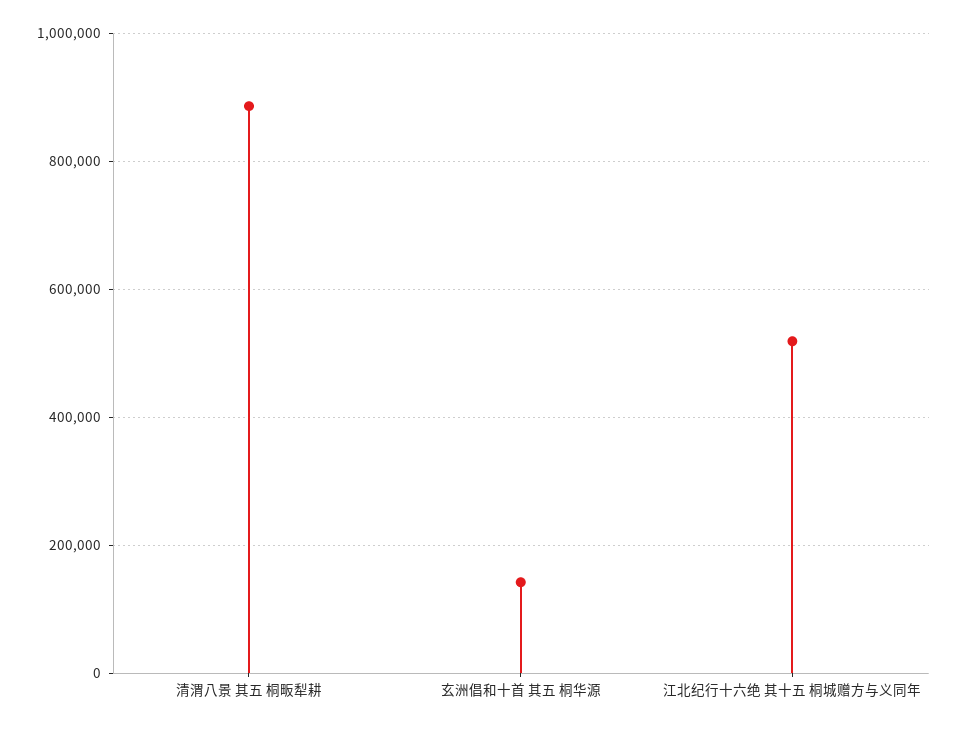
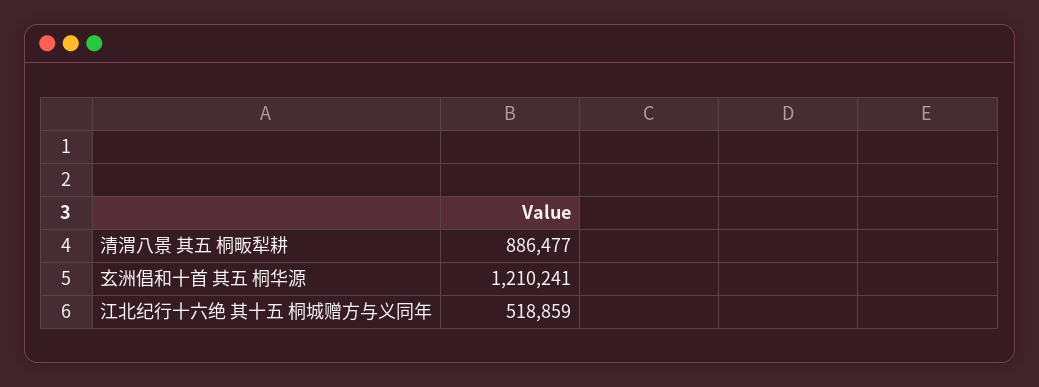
玄洲倡和十首 其五 桐华源: 140000 -> 1210241

